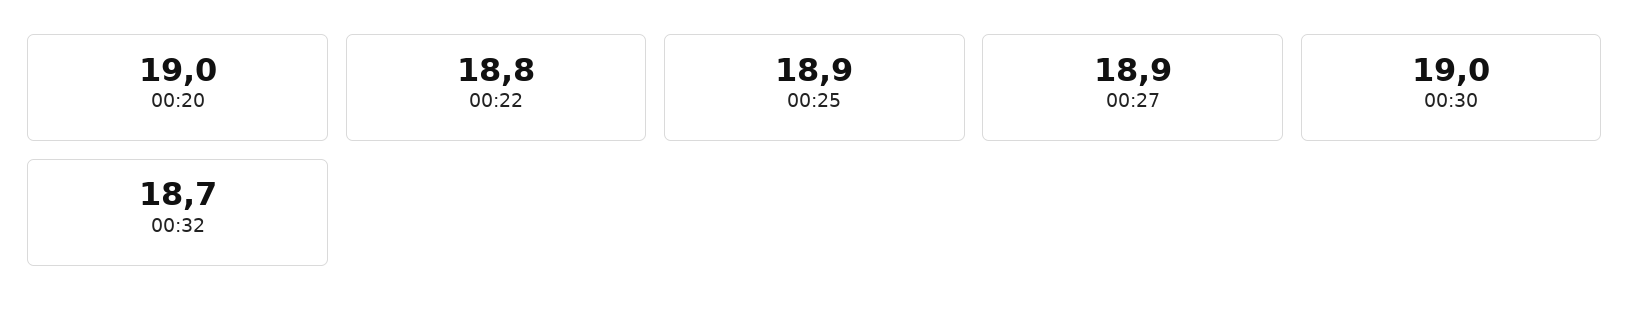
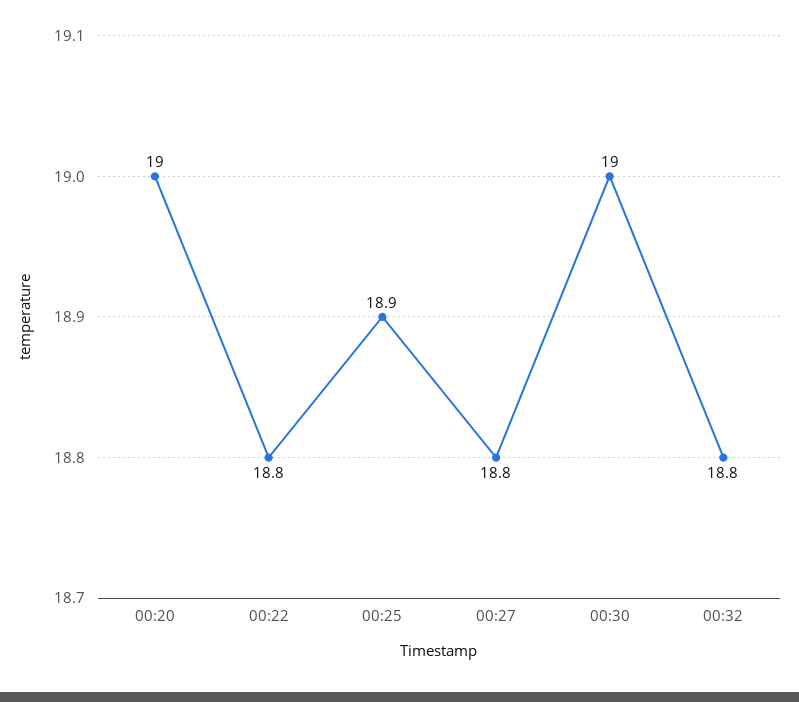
00:27: 18.9 -> 18.8
00:32: 18.7 -> 18.8

